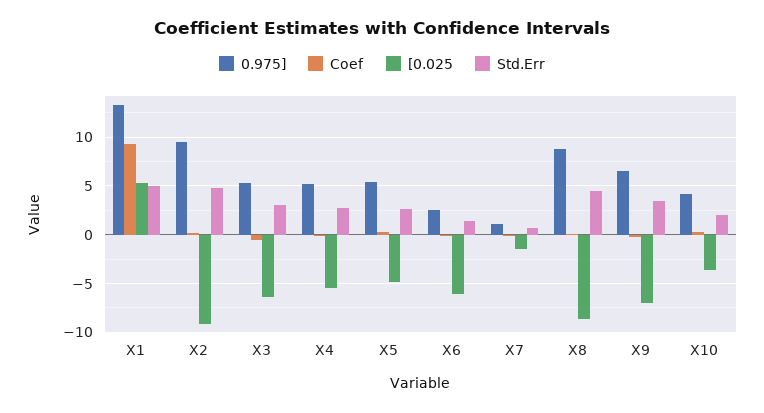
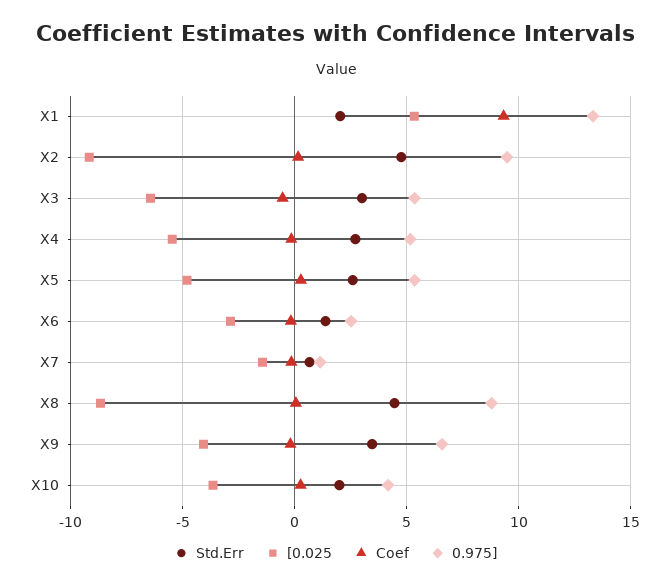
Std.Err, X1: 5 -> 2
[0.025, X6: -6 -> -3
[0.025, X9: -7 -> -4

